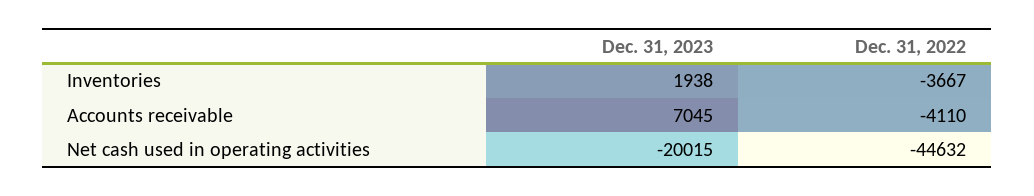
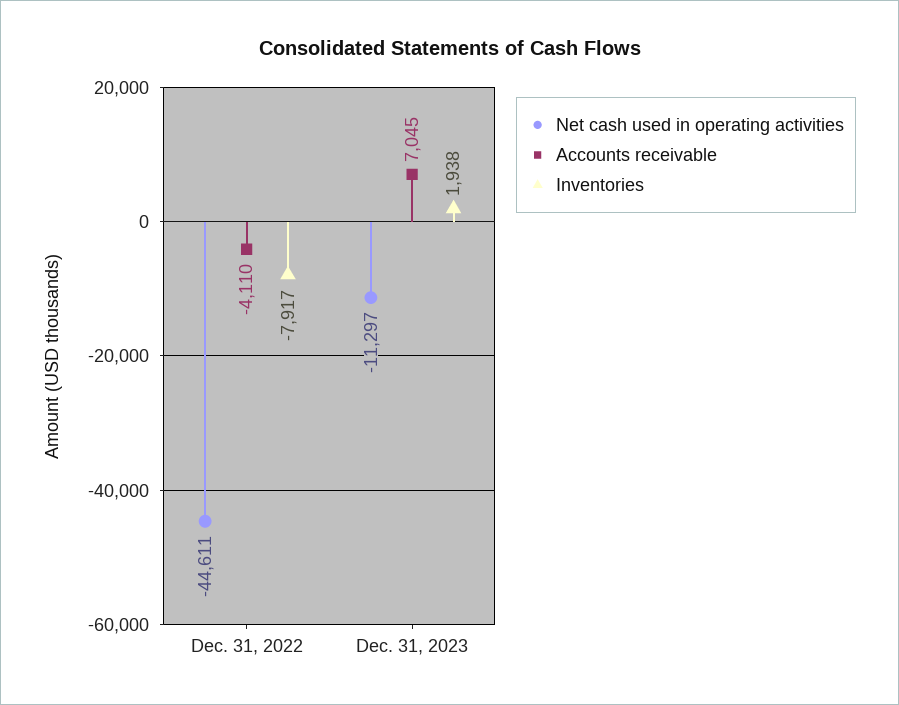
Inventories, Dec. 31, 2022: -3667 -> -7917
Net cash used in operating activities, Dec. 31, 2023: -20015 -> -11297
Net cash used in operating activities, Dec. 31, 2022: -44632 -> -44611

